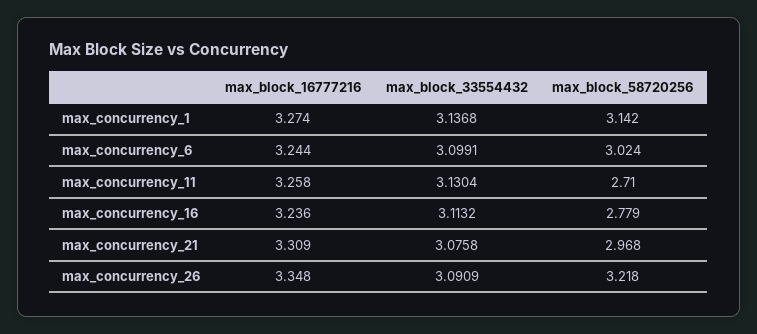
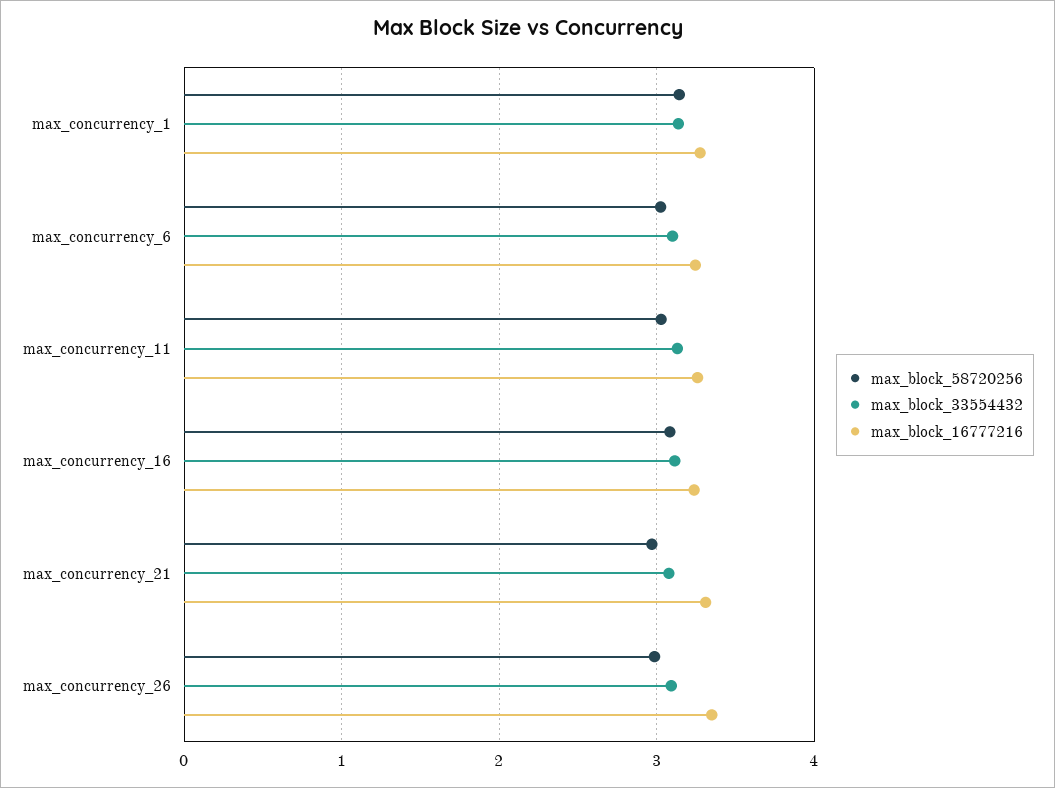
max_block_58720256, max_concurrency_11: 2.71 -> 3
max_block_58720256, max_concurrency_16: 2.779 -> 3.1
max_block_58720256, max_concurrency_26: 3.218 -> 3

